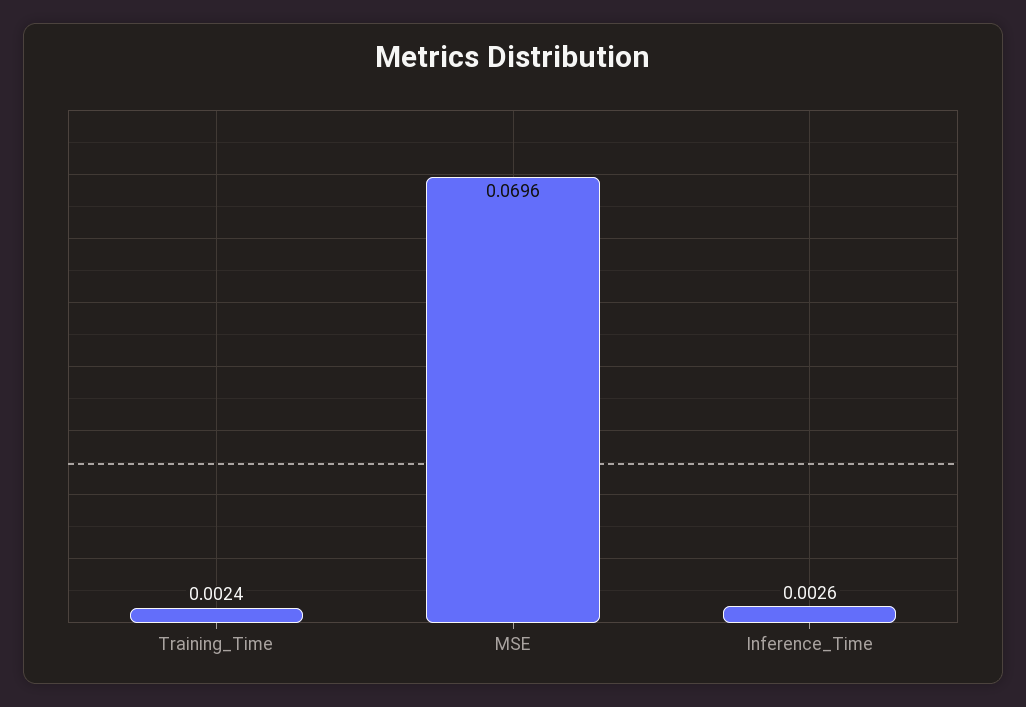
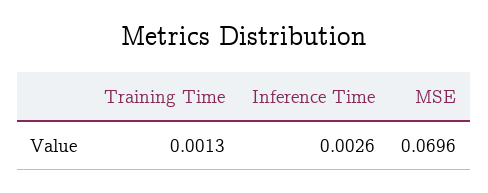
Training_Time: 0.0024 -> 0.0013

